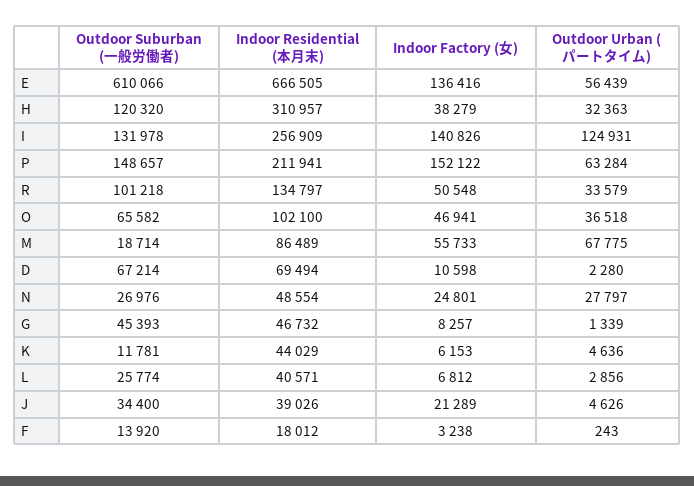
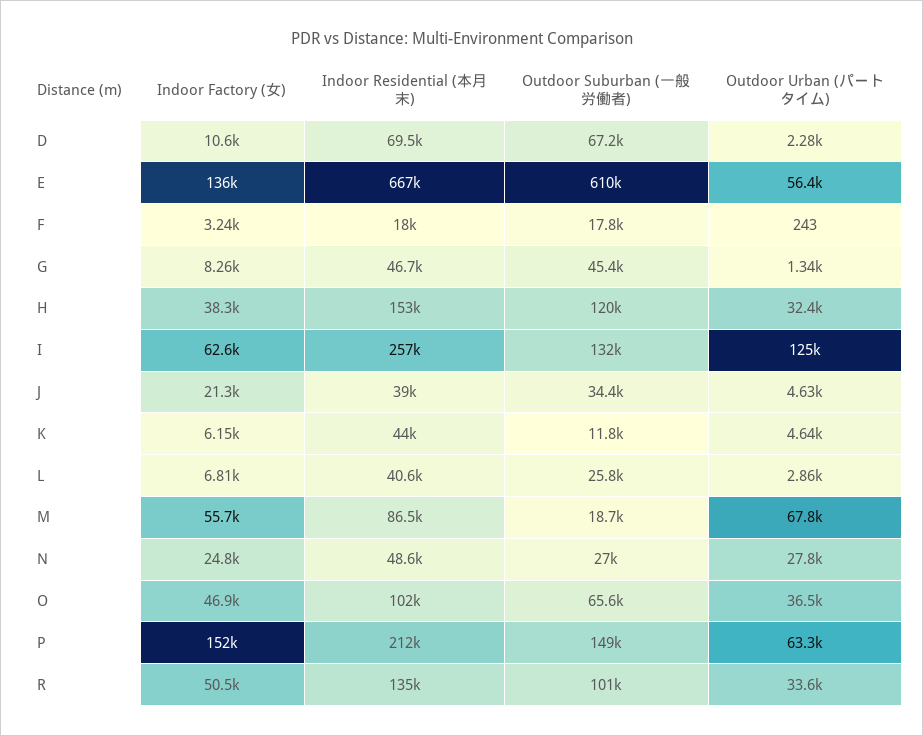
Indoor Residential (本月末), H: 310957 -> 153000
Indoor Factory (女), I: 140826 -> 62600
Outdoor Suburban (一般労働者), F: 13920 -> 17800

